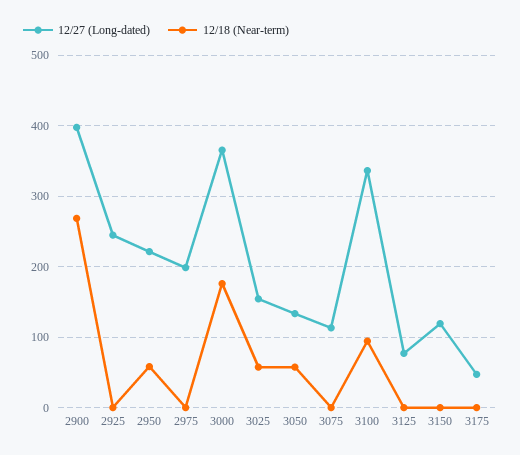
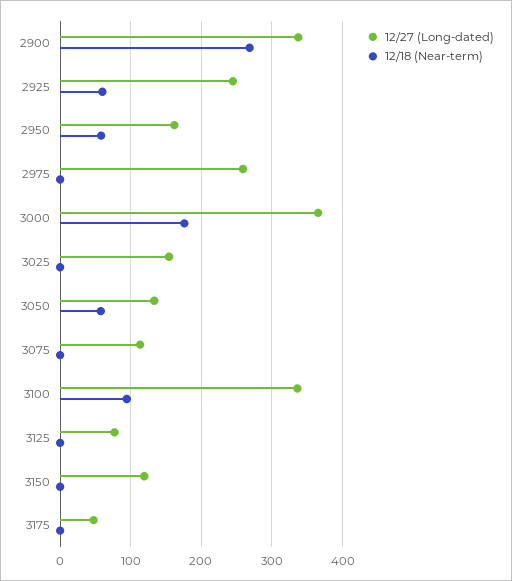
12/27 (Long-dated), 2900: 400 -> 340
12/18 (Near-term), 2925: 0 -> 60
12/27 (Long-dated), 2950: 220 -> 160
12/27 (Long-dated), 2975: 200 -> 260
12/18 (Near-term), 3025: 60 -> 0

